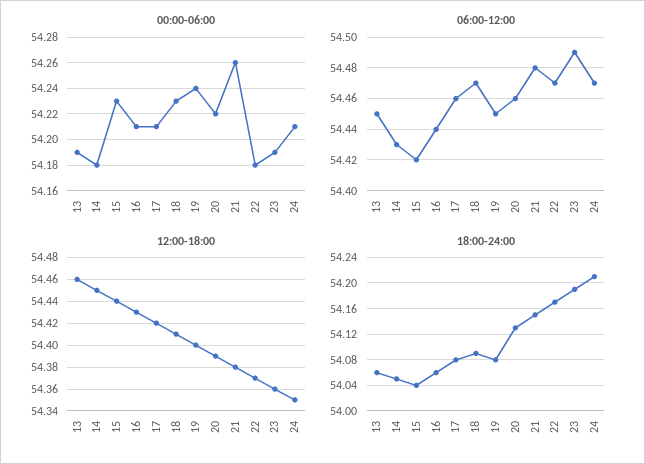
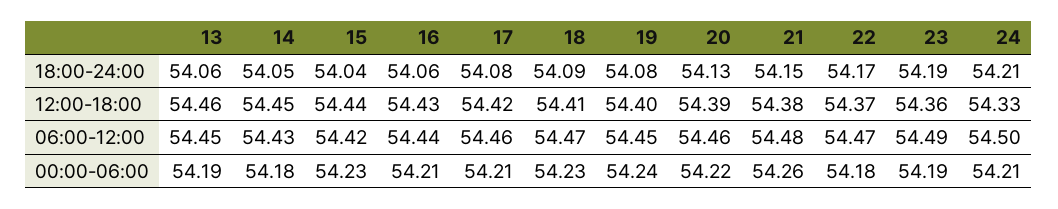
06:00-12:00, 24: 54.47 -> 54.5
12:00-18:00, 24: 54.35 -> 54.33

